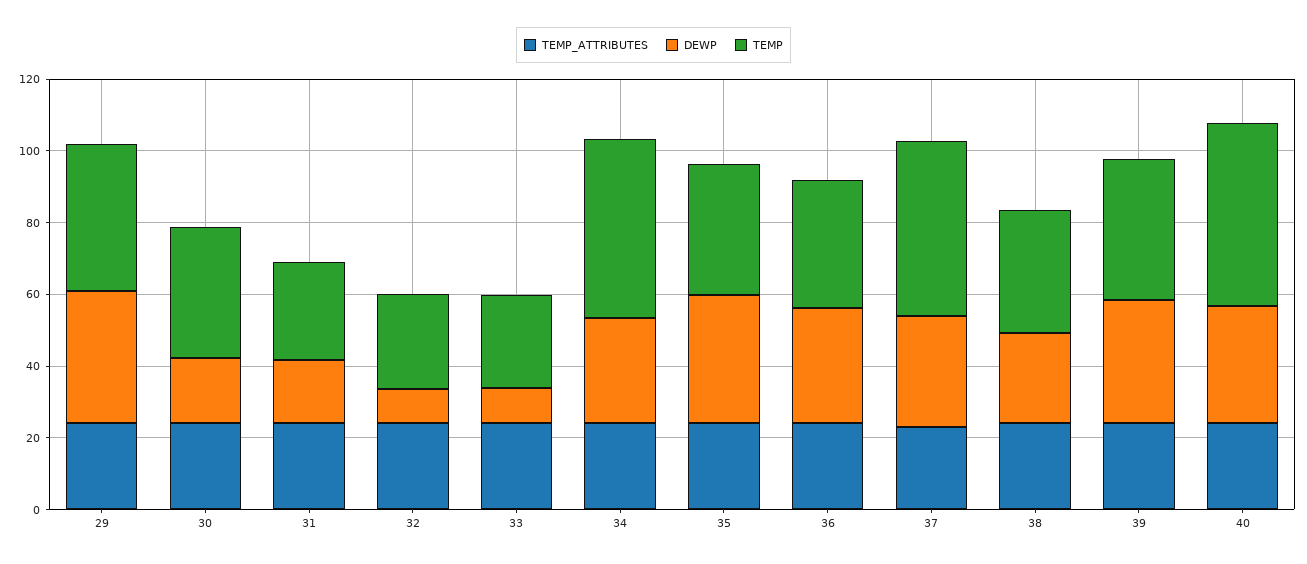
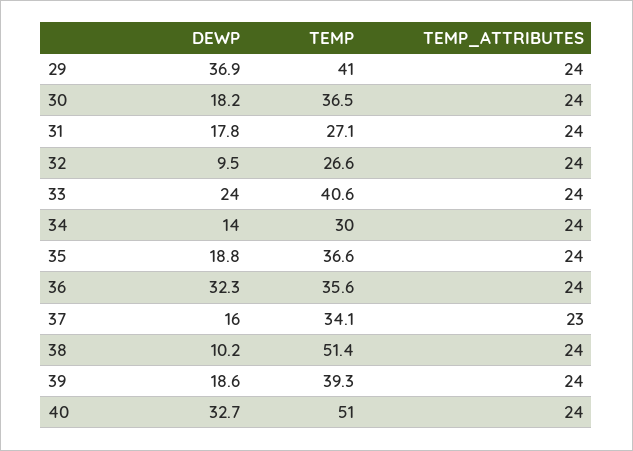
DEWP, 33: 10 -> 24
TEMP, 33: 25 -> 40.6
DEWP, 34: 30 -> 14
TEMP, 34: 50 -> 30
DEWP, 35: 35 -> 18.8
DEWP, 37: 30 -> 16
TEMP, 37: 50 -> 34.1
DEWP, 38: 25 -> 10.2
TEMP, 38: 35 -> 51.4
DEWP, 39: 35 -> 18.6

